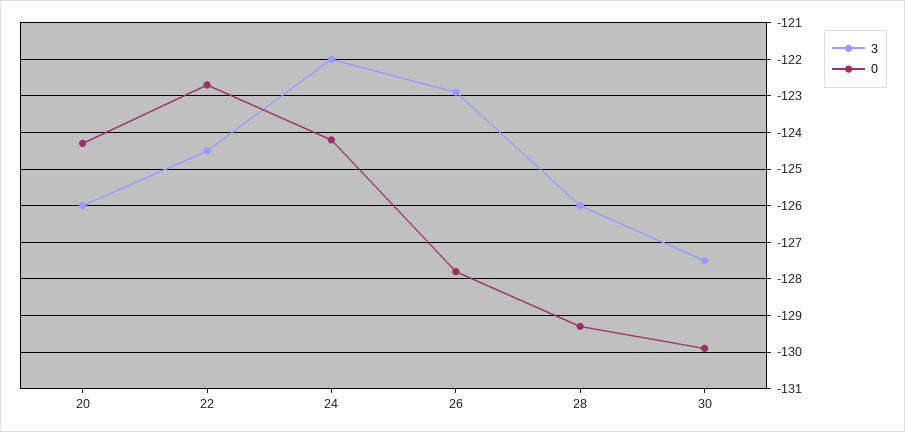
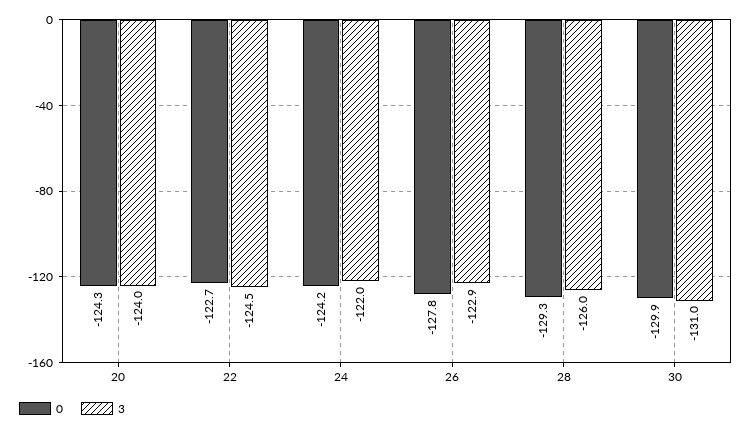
3, 20: -126 -> -124
3, 30: -127.5 -> -131

